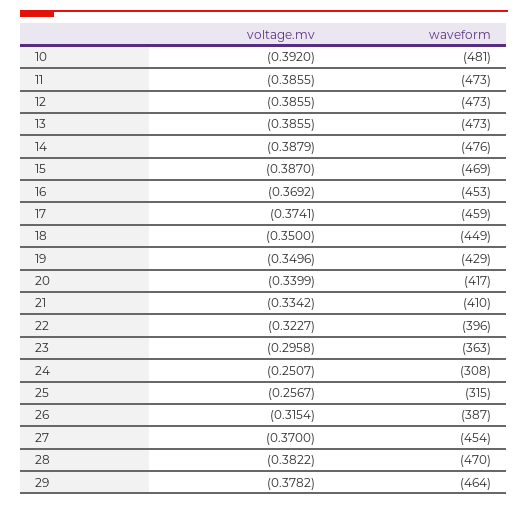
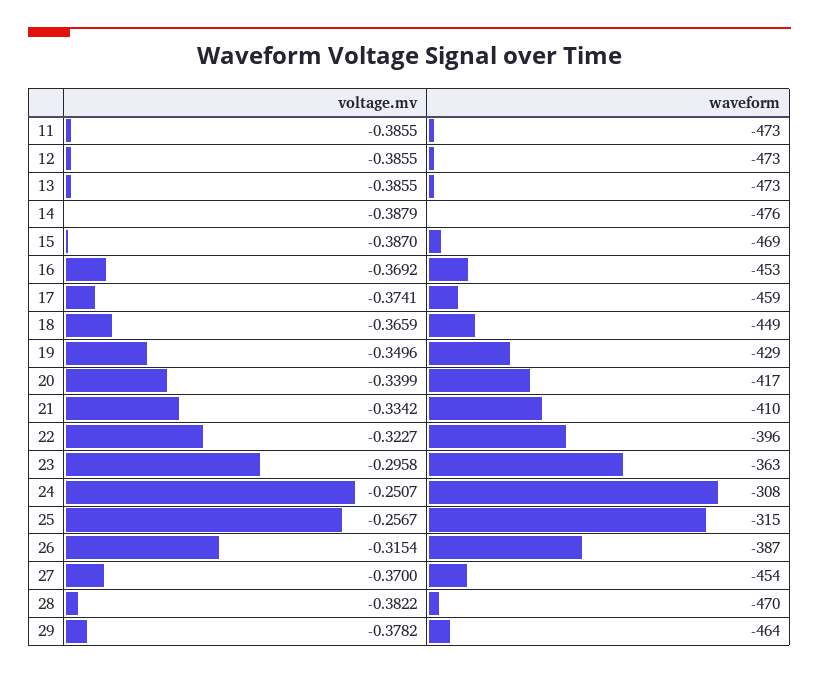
voltage.mv, 10: -0.392 -> none
waveform, 10: -481 -> none
voltage.mv, 18: -0.35 -> -0.3659

